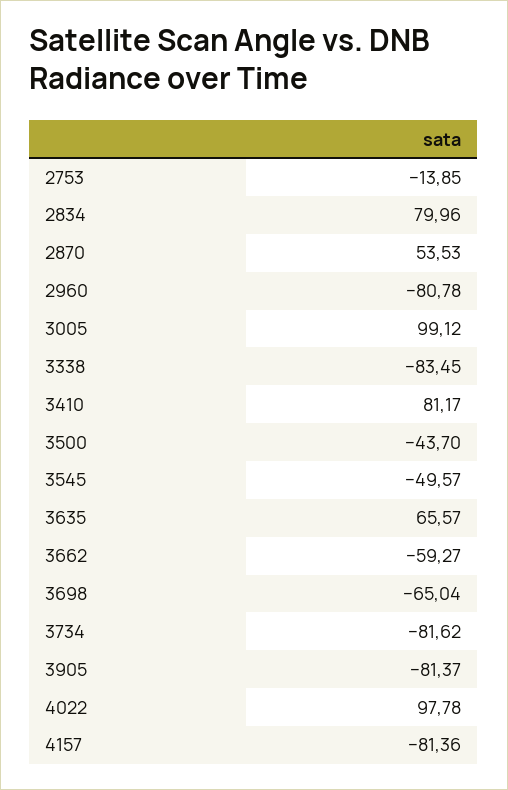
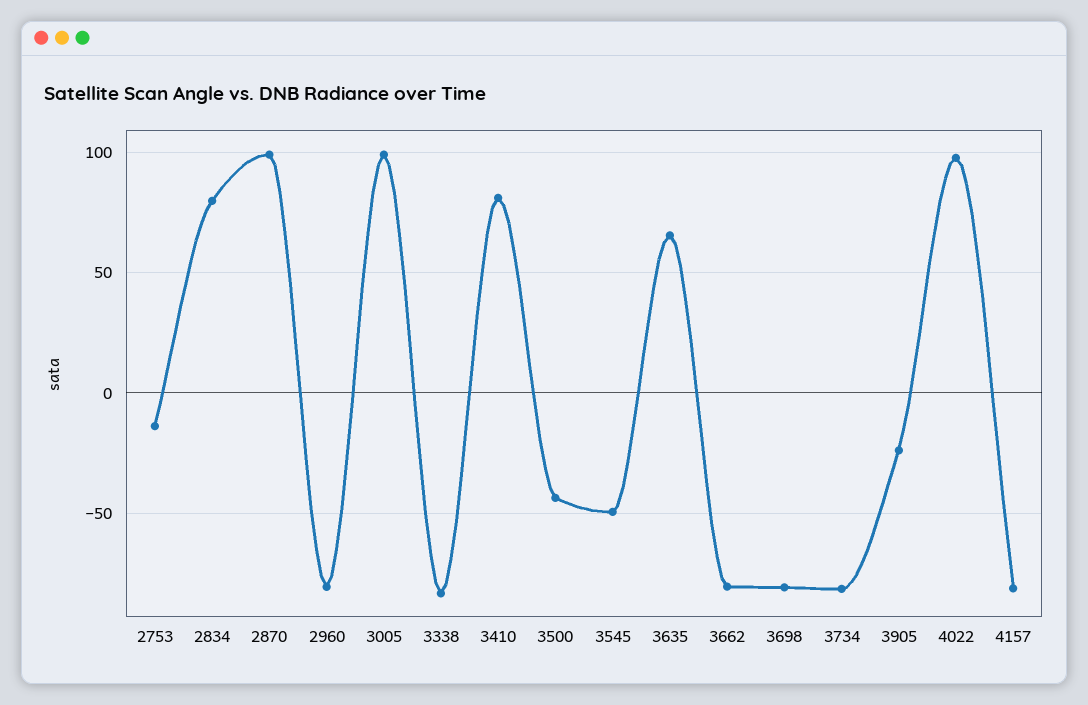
2870: 53.53 -> 100
3662: -59.27 -> -80
3698: -65.04 -> -80
3905: -81.37 -> -25

